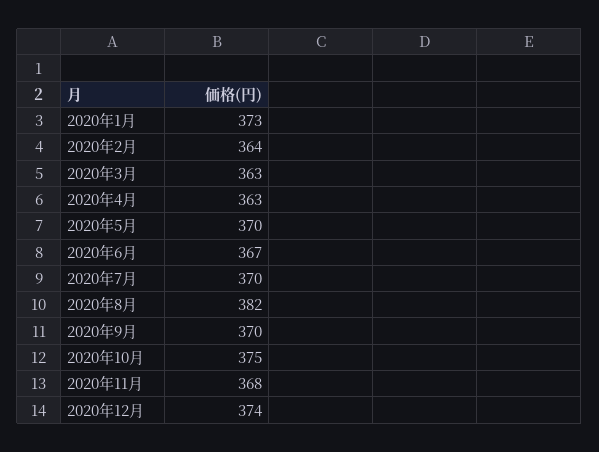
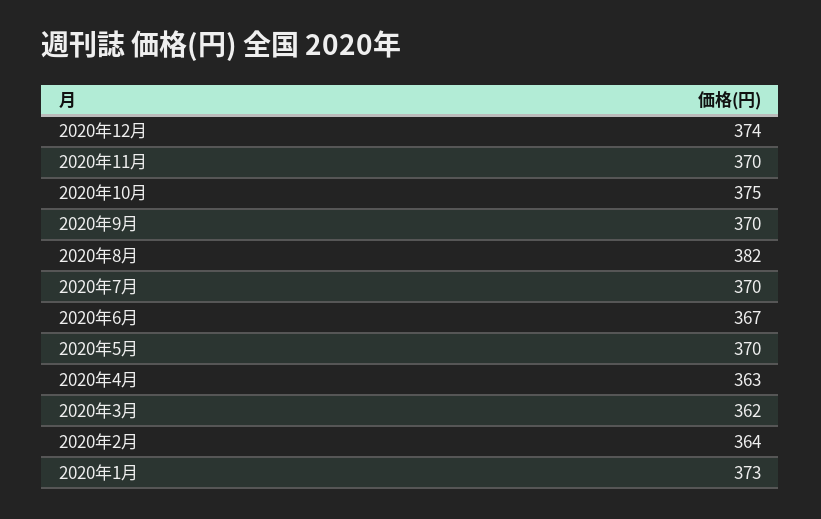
2020年3月: 363 -> 362
2020年11月: 368 -> 370

